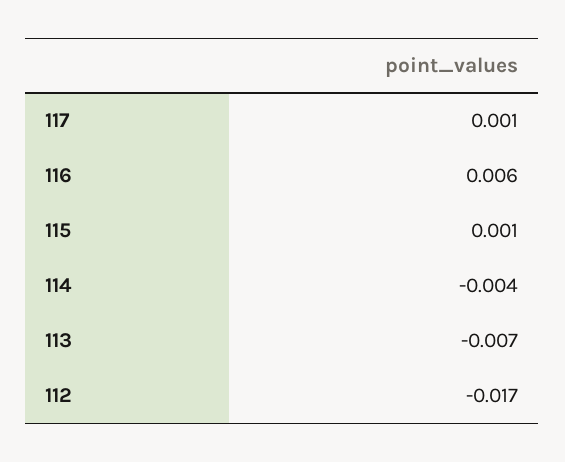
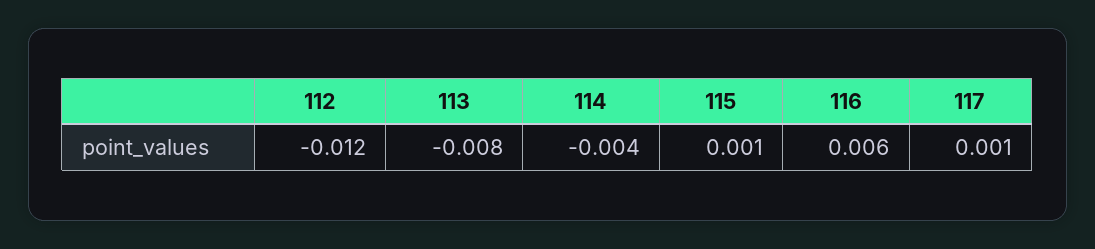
113: -0.007 -> -0.008
112: -0.017 -> -0.012

